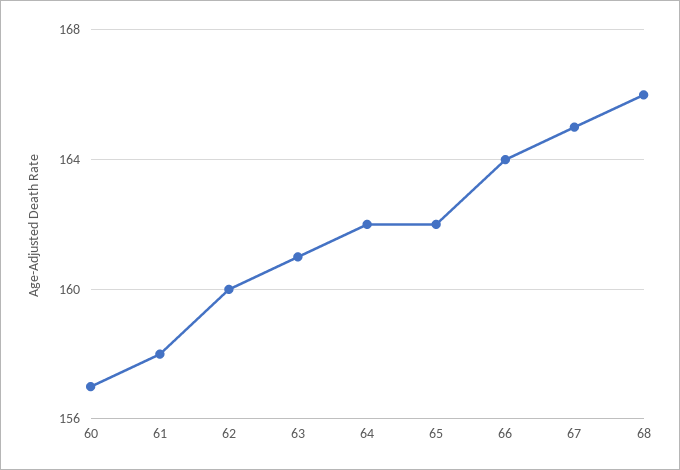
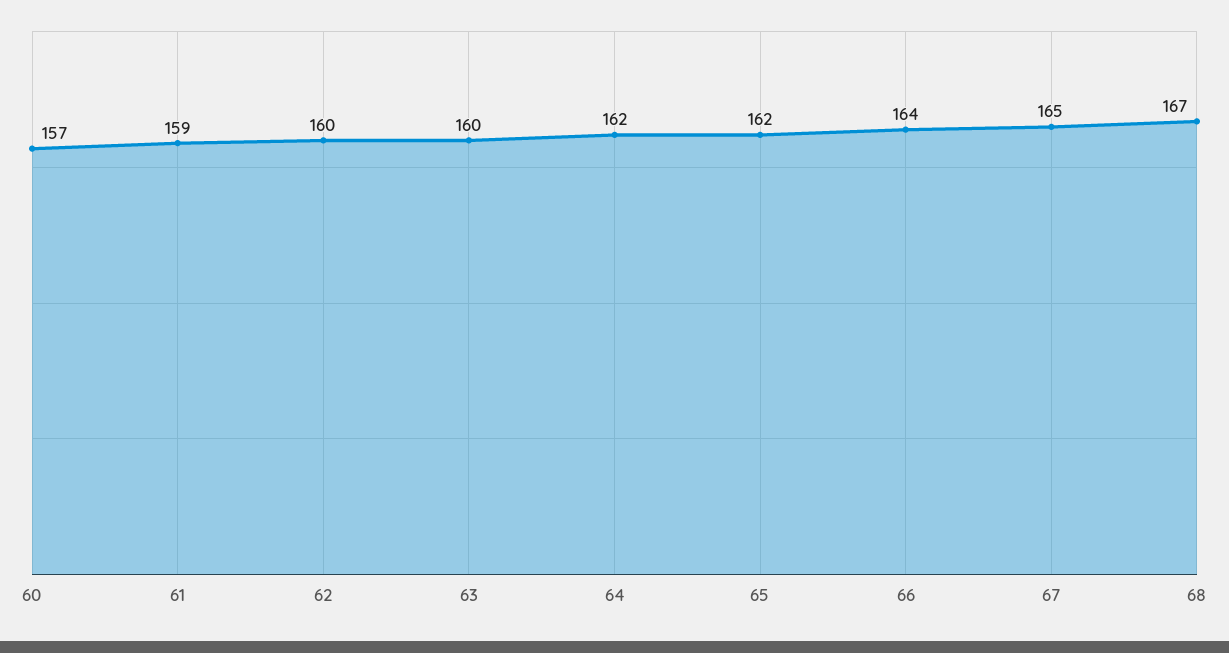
61: 158 -> 159
63: 161 -> 160
68: 166 -> 167

